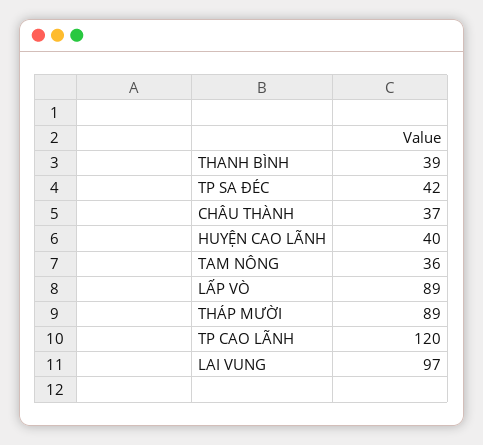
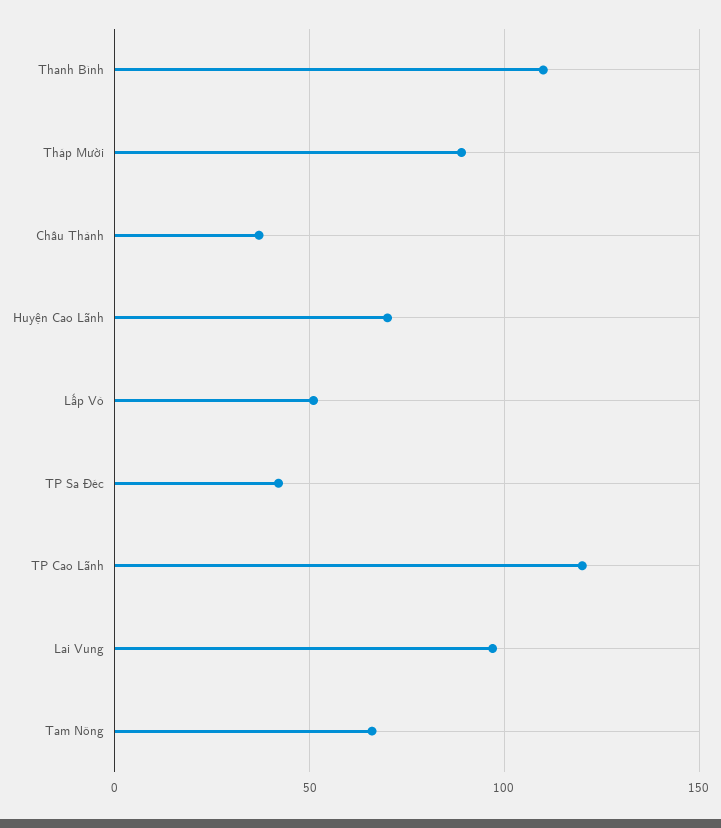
THANH BÌNH: 39 -> 110
HUYỆN CAO LÃNH: 40 -> 70
TAM NÔNG: 36 -> 65
LẤP VÒ: 89 -> 50

